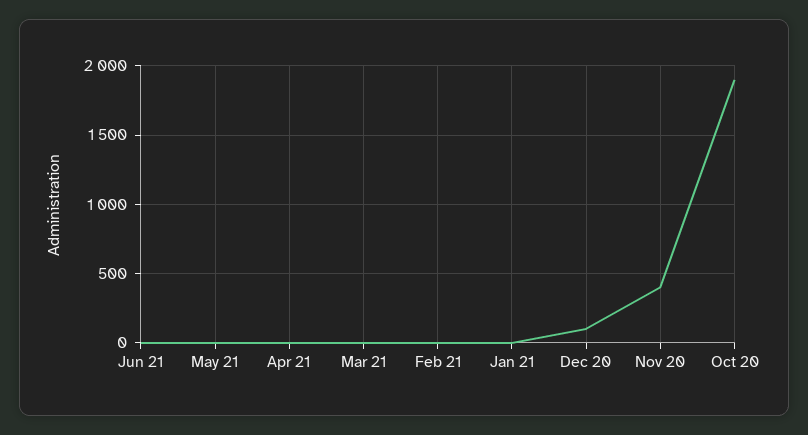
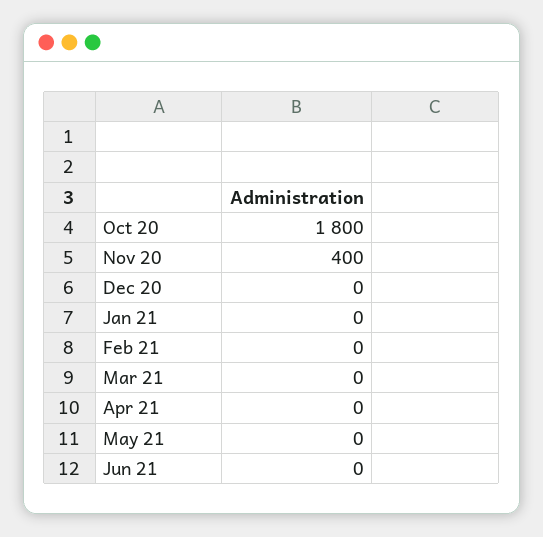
Dec 20: 100 -> 0
Oct 20: 1900 -> 1800

